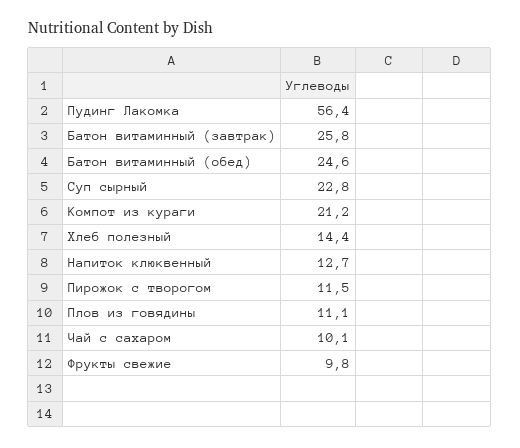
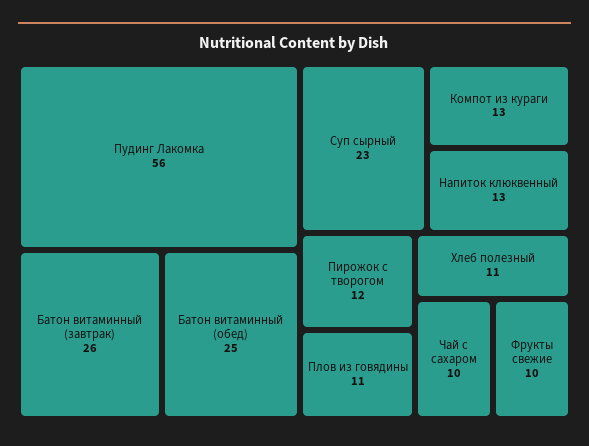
Компот из кураги: 21.2 -> 13
Хлеб полезный: 14.4 -> 11

